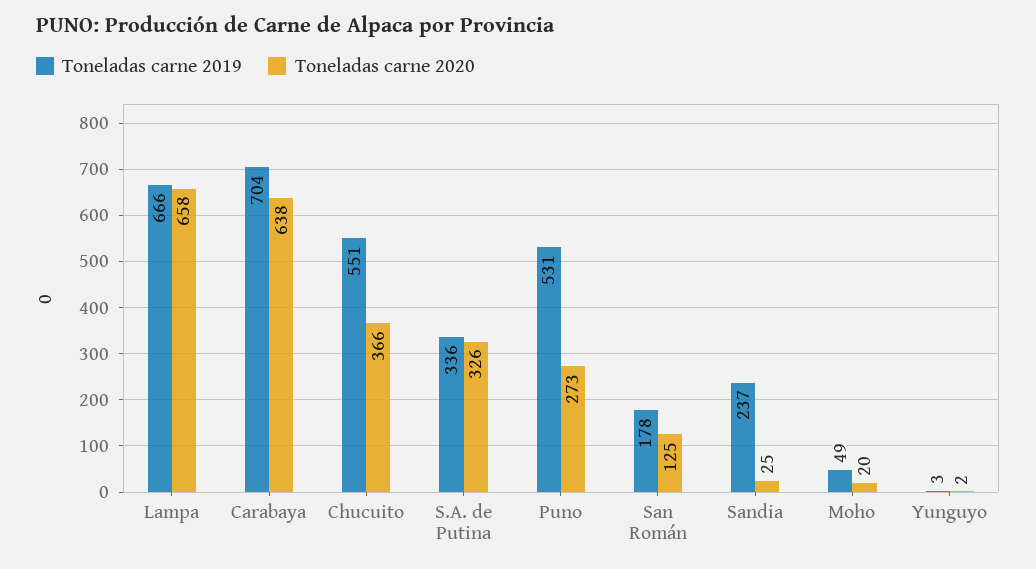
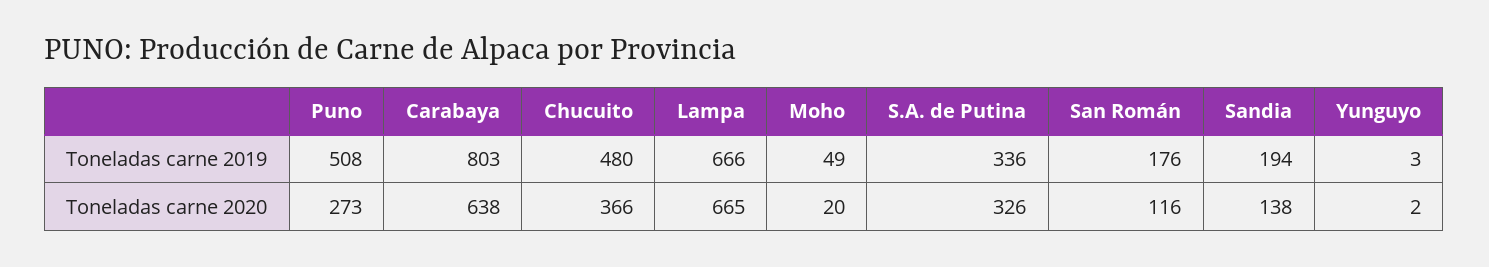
Toneladas carne 2020, Lampa: 658 -> 665
Toneladas carne 2019, Carabaya: 704 -> 803
Toneladas carne 2019, Chucuito: 551 -> 480
Toneladas carne 2019, Puno: 531 -> 508
Toneladas carne 2019, San Román: 178 -> 176
Toneladas carne 2020, San Román: 125 -> 116
Toneladas carne 2019, Sandia: 237 -> 194
Toneladas carne 2020, Sandia: 25 -> 138

